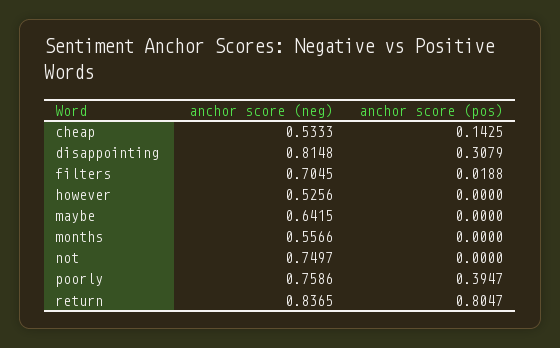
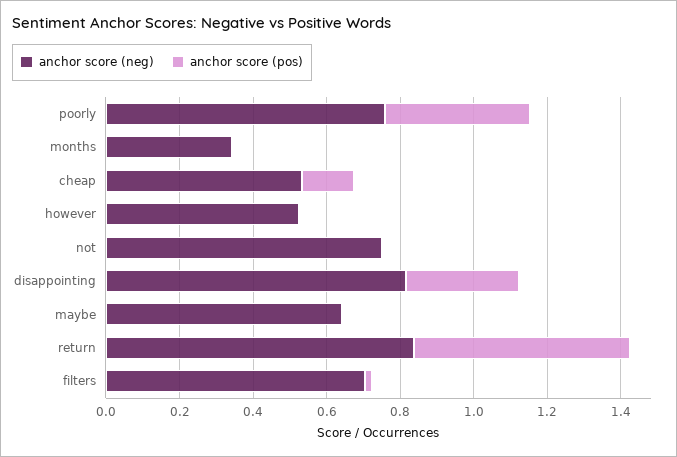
anchor score (neg), months: 0.5566 -> 0.35
anchor score (pos), return: 0.8047 -> 0.6

